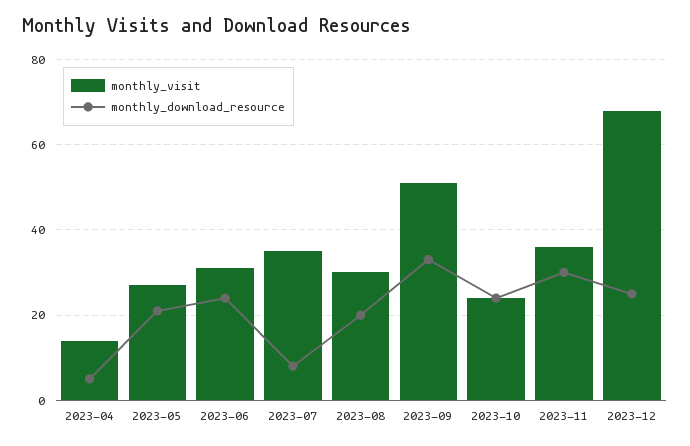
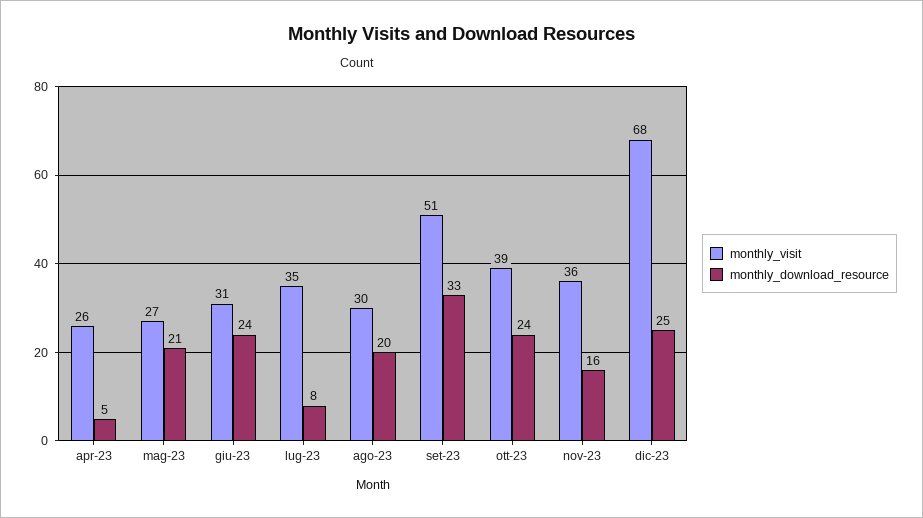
monthly_visit, 2023-04: 15 -> 26
monthly_visit, 2023-10: 25 -> 39
monthly_download_resource, 2023-11: 30 -> 16

